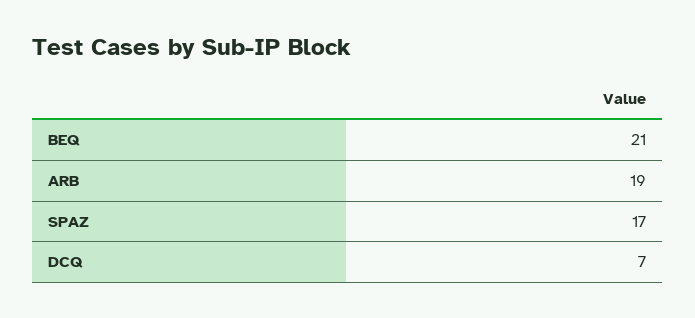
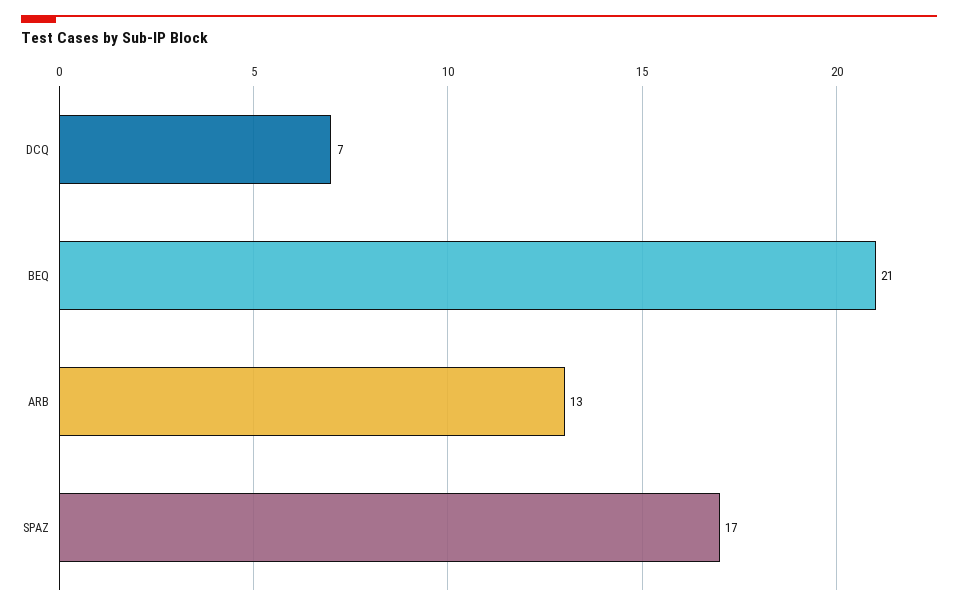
ARB: 19 -> 13

